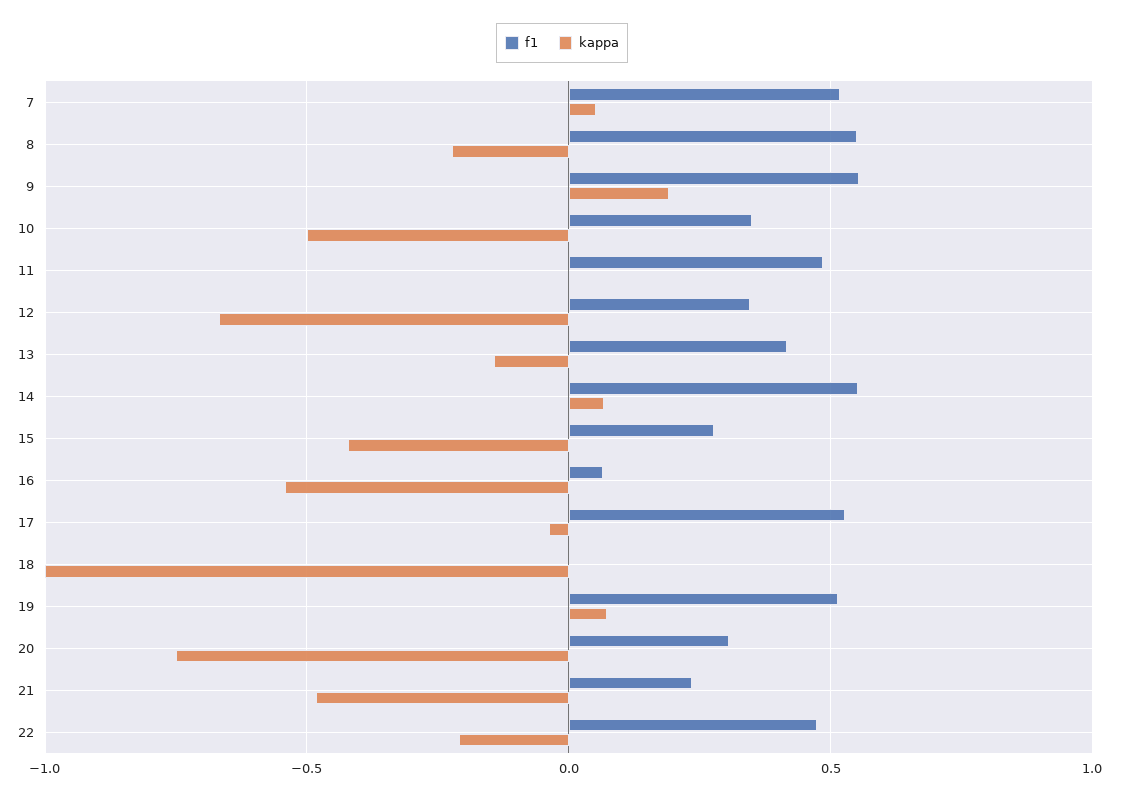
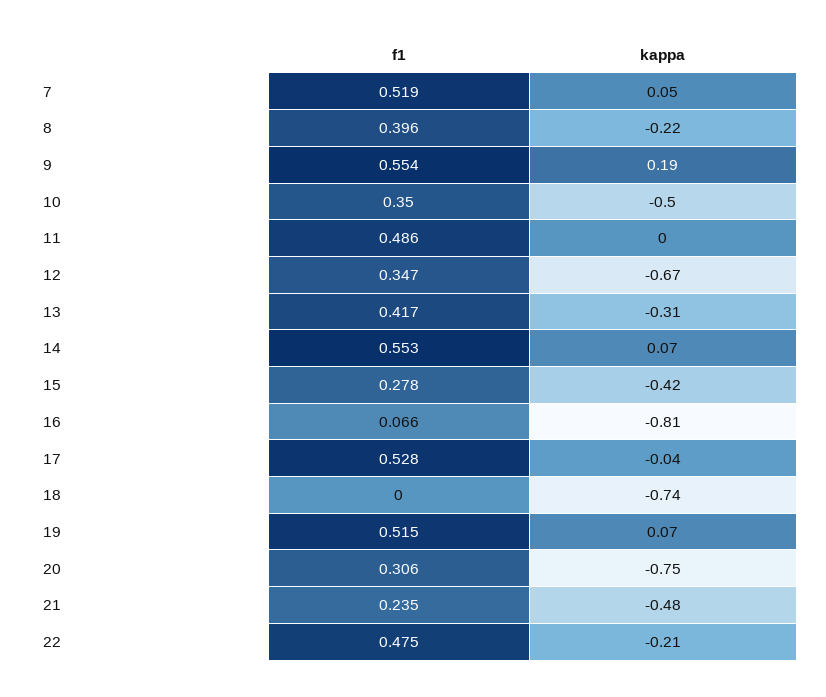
f1, 8: 0.55 -> 0.396
kappa, 13: -0.15 -> -0.31
kappa, 16: -0.55 -> -0.81
kappa, 18: -1 -> -0.74

